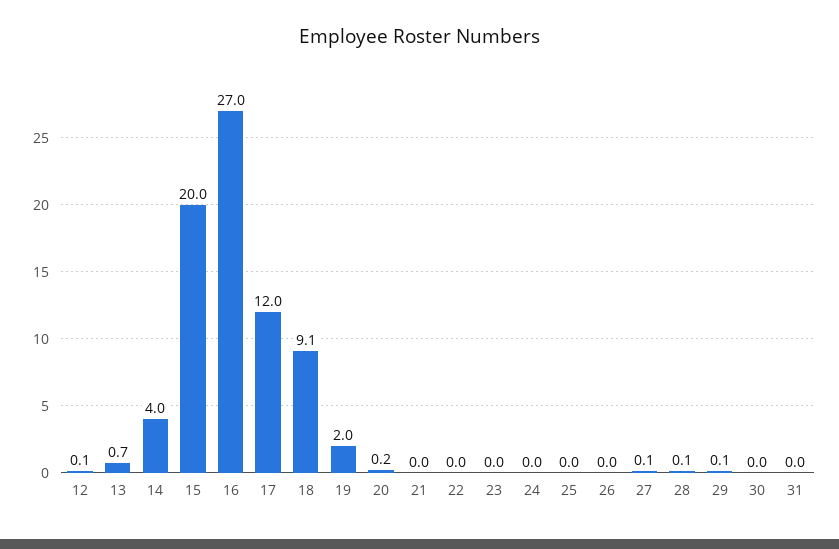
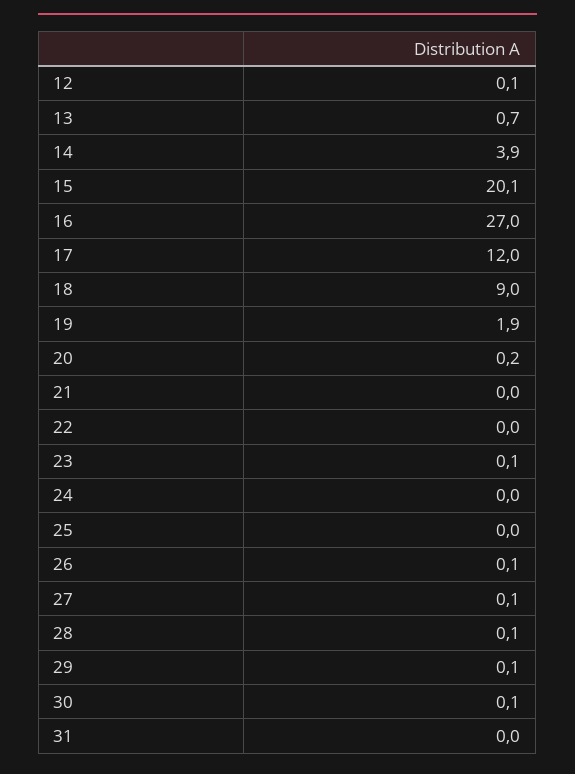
14: 4 -> 3.9
15: 20 -> 20.1
18: 9.1 -> 9
19: 2 -> 1.9
23: 0 -> 0.1
26: 0 -> 0.1
30: 0 -> 0.1

